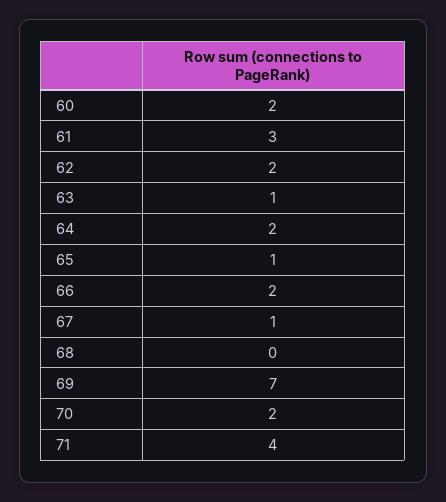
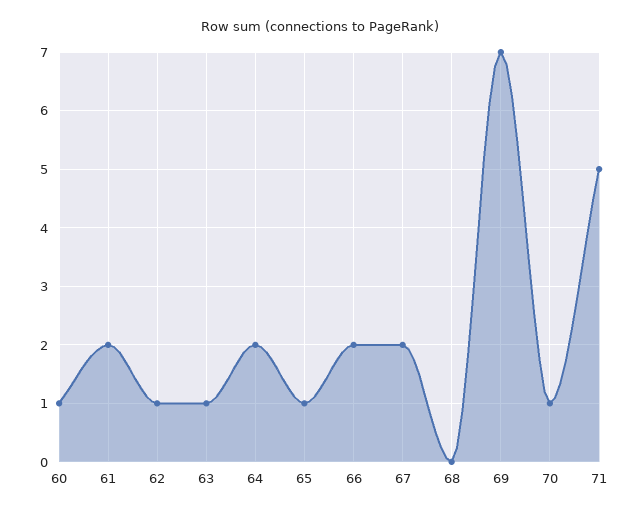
60: 2 -> 1
61: 3 -> 2
62: 2 -> 1
67: 1 -> 2
70: 2 -> 1
71: 4 -> 5

